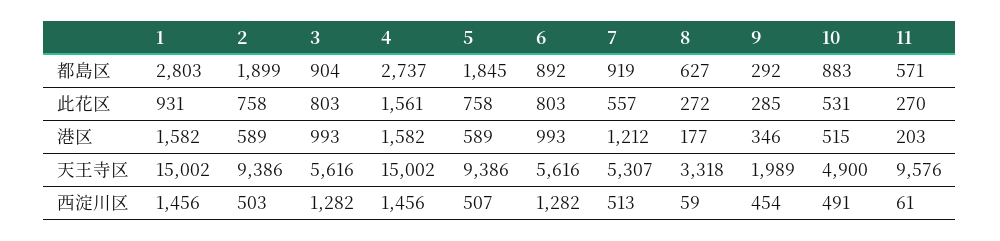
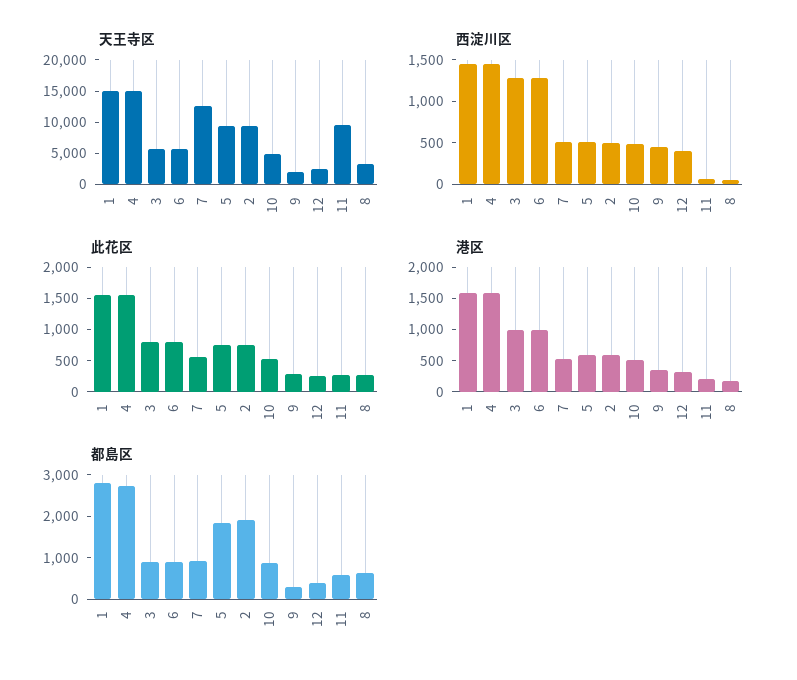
此花区, 1: 931 -> 1500
港区, 7: 1212 -> 500
天王寺区, 7: 5307 -> 12500
天王寺区, 12: none -> 2500
西淀川区, 12: none -> 400
此花区, 12: none -> 250
港区, 12: none -> 250
都島区, 12: none -> 400

